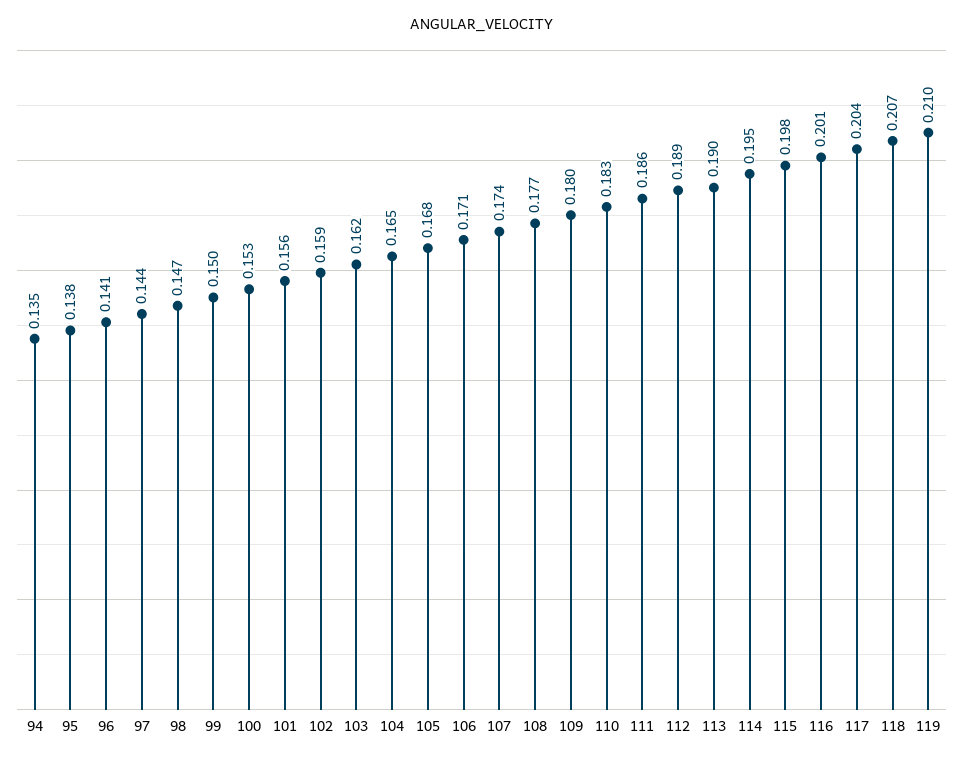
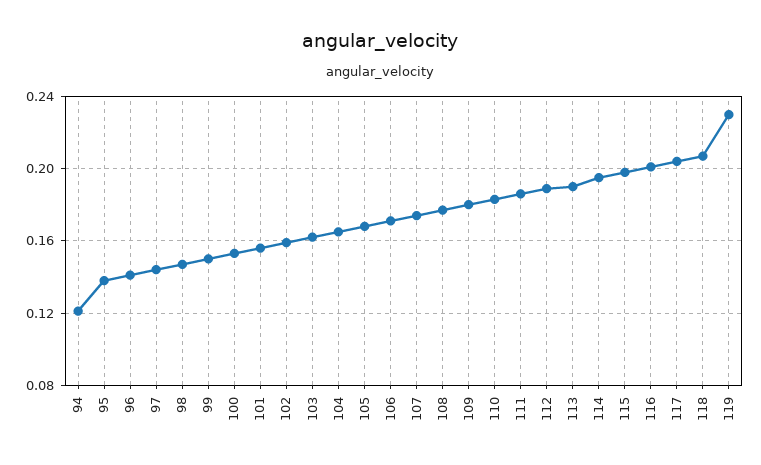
94: 0.135 -> 0.12
119: 0.21 -> 0.23

